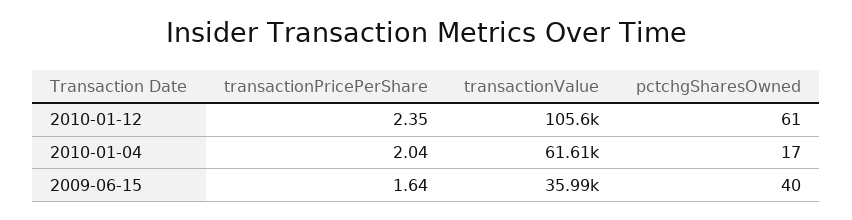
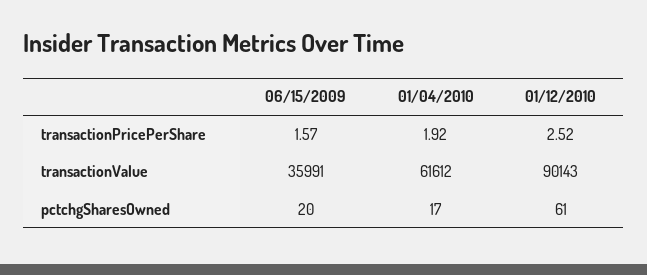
transactionPricePerShare, 2010-01-12: 2.35 -> 2.52
transactionValue, 2010-01-12: 105600 -> 90143
transactionPricePerShare, 2010-01-04: 2.04 -> 1.92
transactionPricePerShare, 2009-06-15: 1.64 -> 1.57
pctchgSharesOwned, 2009-06-15: 40 -> 20

